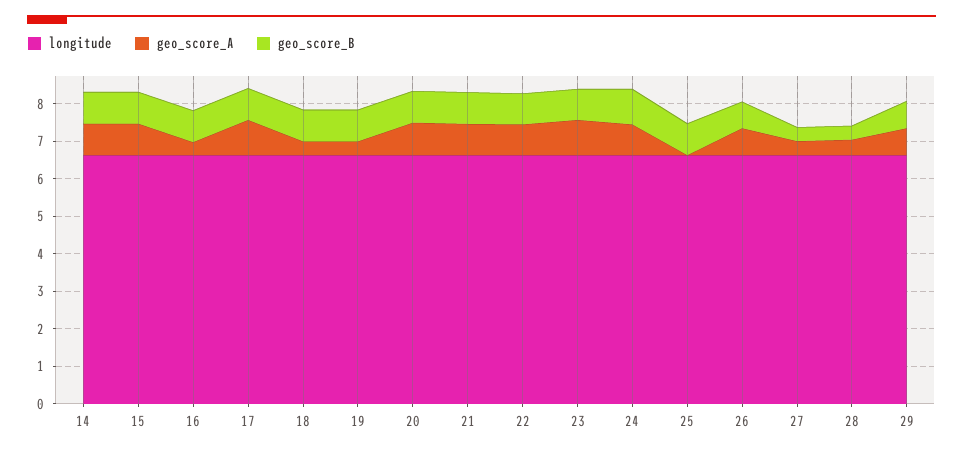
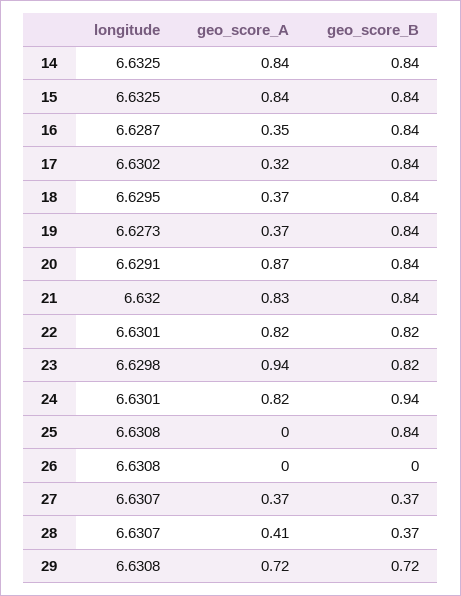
geo_score_A, 17: 1 -> 0.32
geo_score_A, 26: 0.75 -> 0
geo_score_B, 26: 0.75 -> 0

